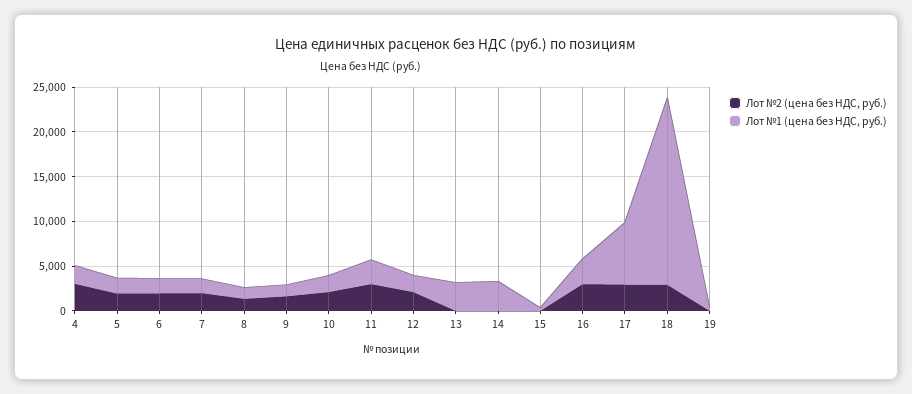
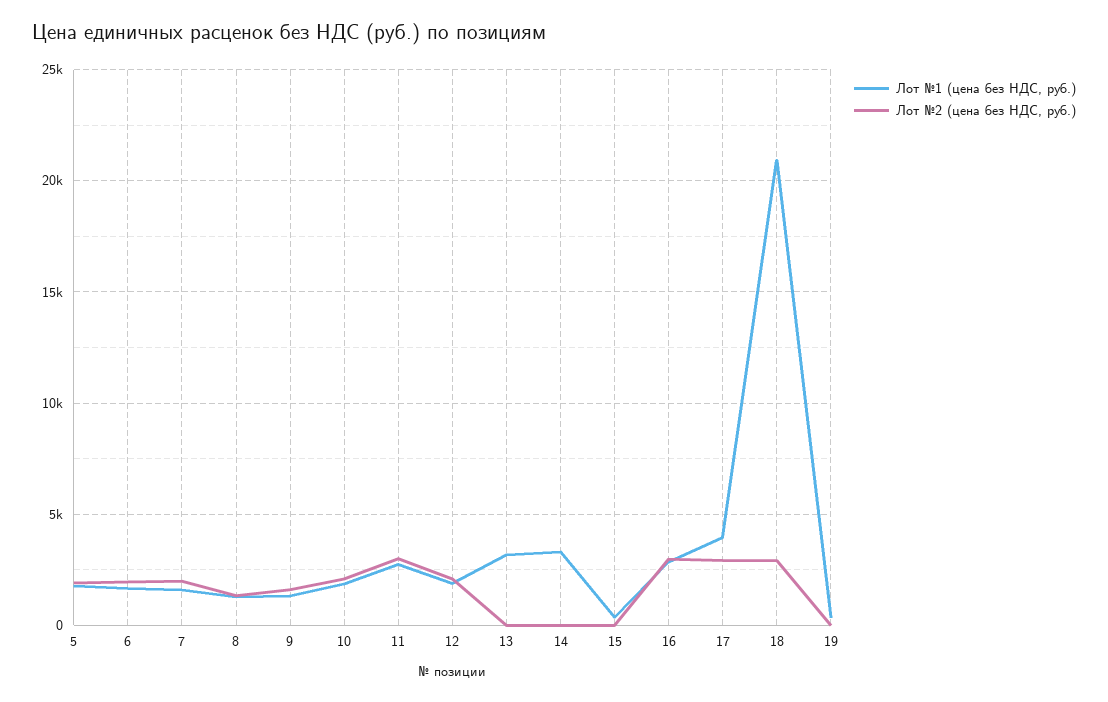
Лот №2 (цена без НДС, руб.), 4: 3000 -> none
Лот №1 (цена без НДС, руб.), 4: 2000 -> none
Лот №1 (цена без НДС, руб.), 17: 7000 -> 4000

